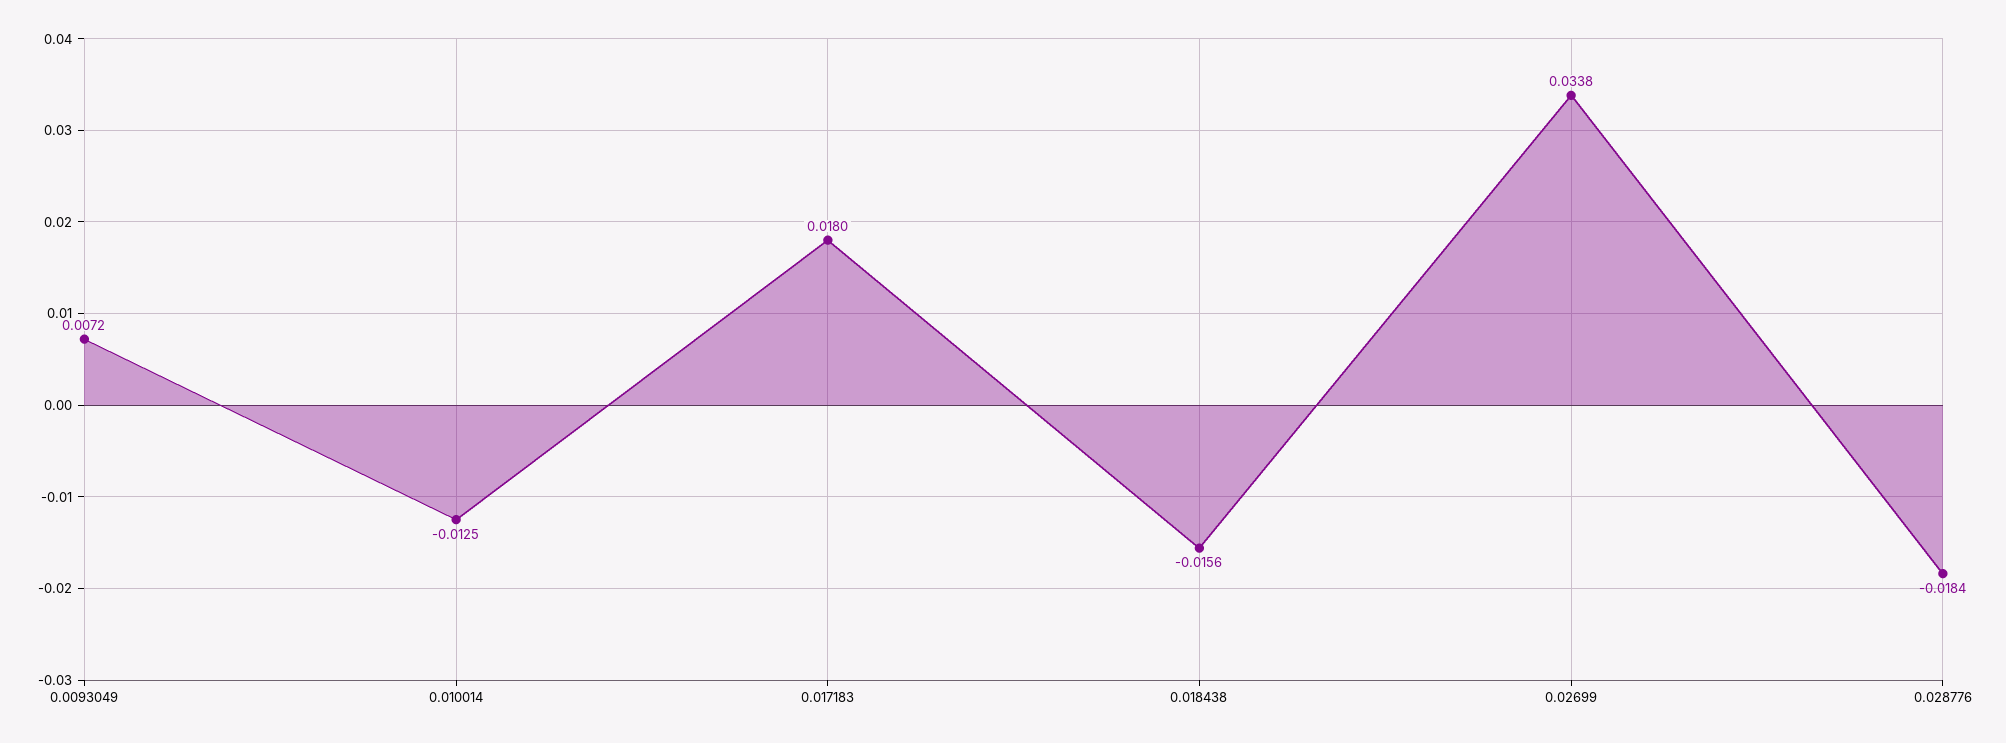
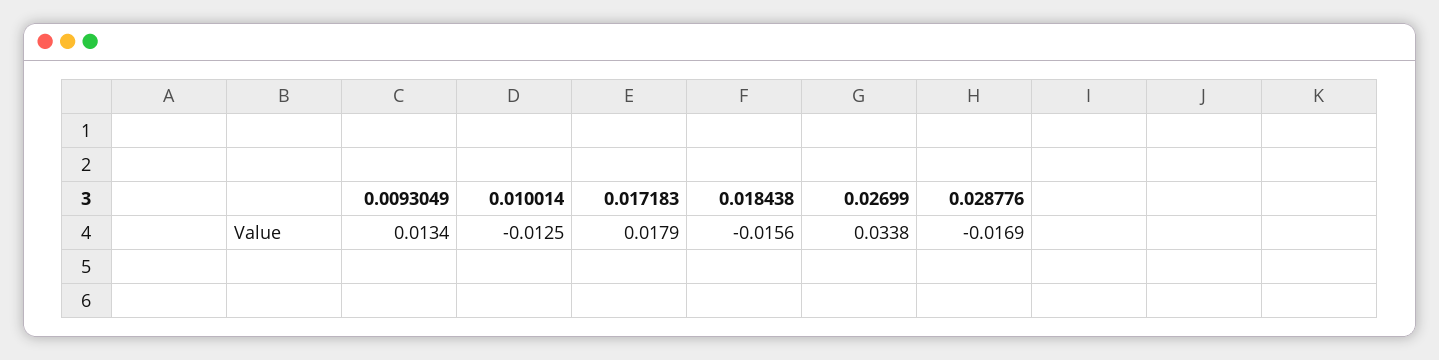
0.0093049: 0.0072 -> 0.0134
0.017183: 0.018 -> 0.0179
0.028776: -0.0184 -> -0.0169

